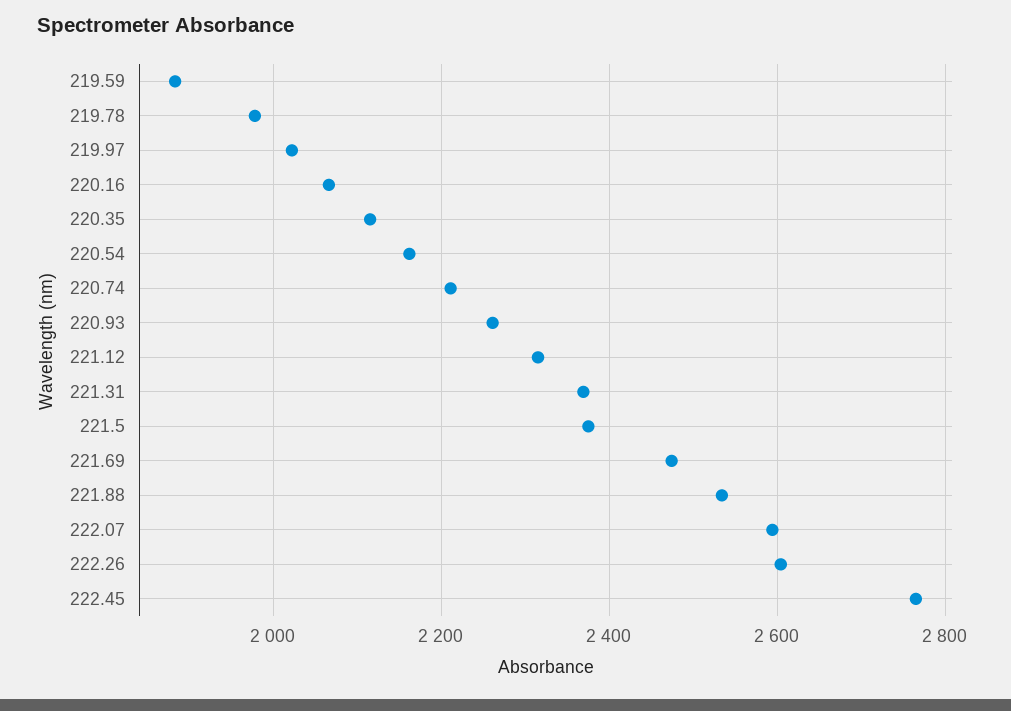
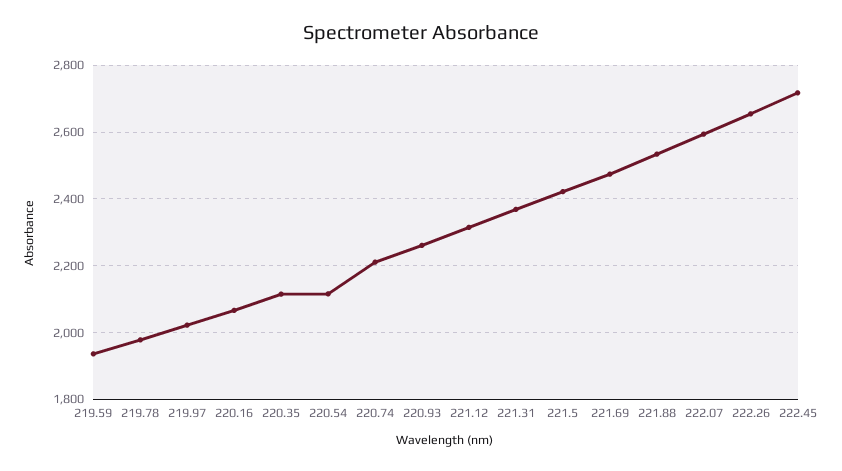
219.59: 1880 -> 1940
220.54: 2160 -> 2120
221.5: 2380 -> 2420
222.26: 2600 -> 2660
222.45: 2760 -> 2720

